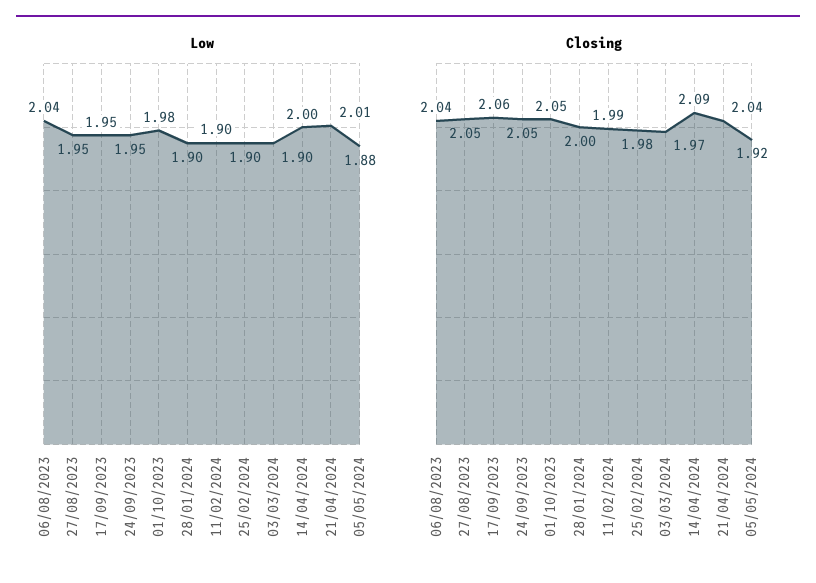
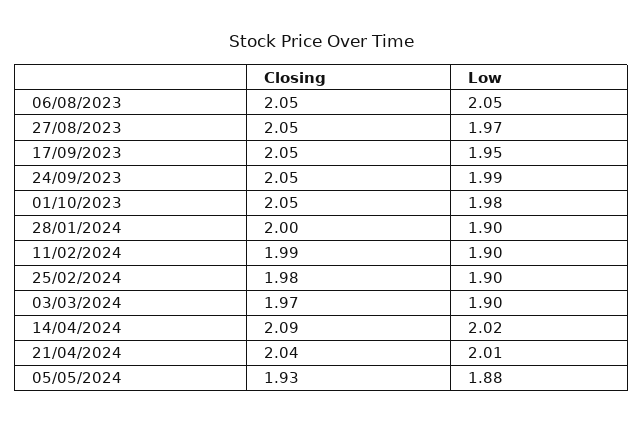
Low, 06/08/2023: 2.04 -> 2.05
Low, 27/08/2023: 1.95 -> 1.97
Low, 24/09/2023: 1.95 -> 1.99
Low, 14/04/2024: 2 -> 2.02
Closing, 06/08/2023: 2.04 -> 2.05
Closing, 17/09/2023: 2.06 -> 2.05
Closing, 05/05/2024: 1.92 -> 1.93

